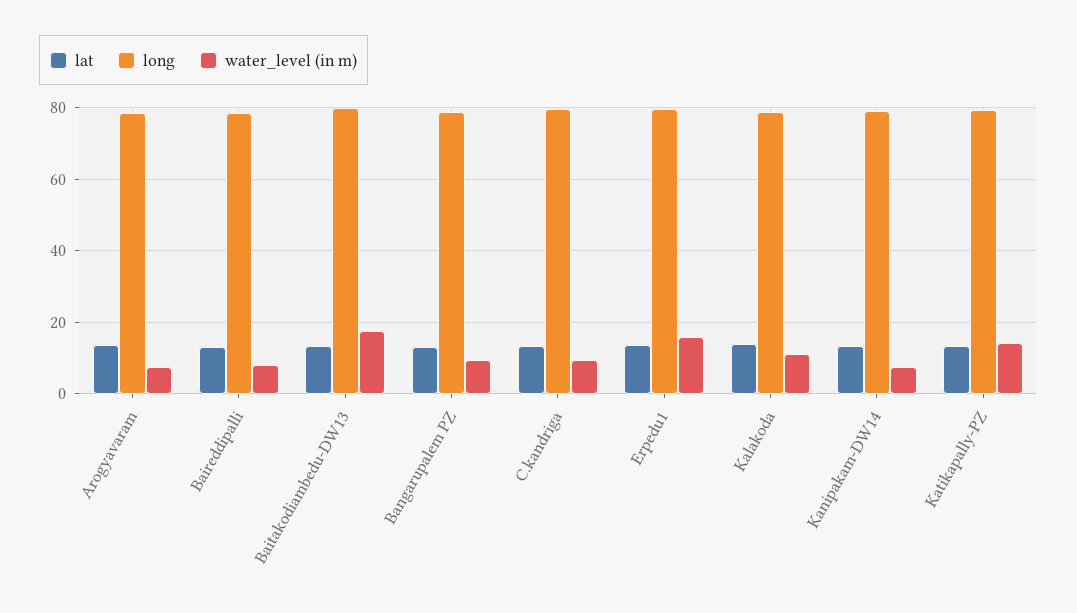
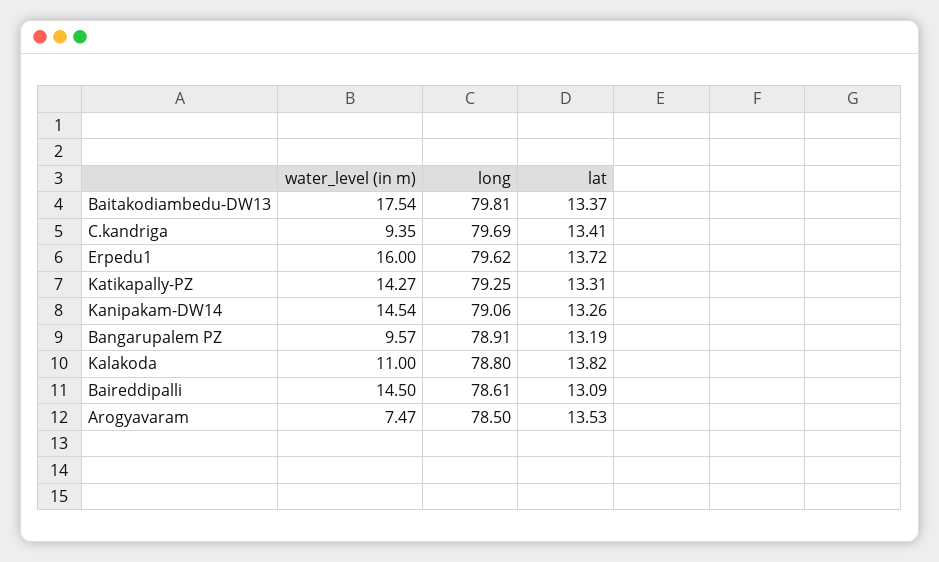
water_level (in m), Baireddipalli: 8 -> 14.5
water_level (in m), Kanipakam-DW14: 8 -> 14.54

